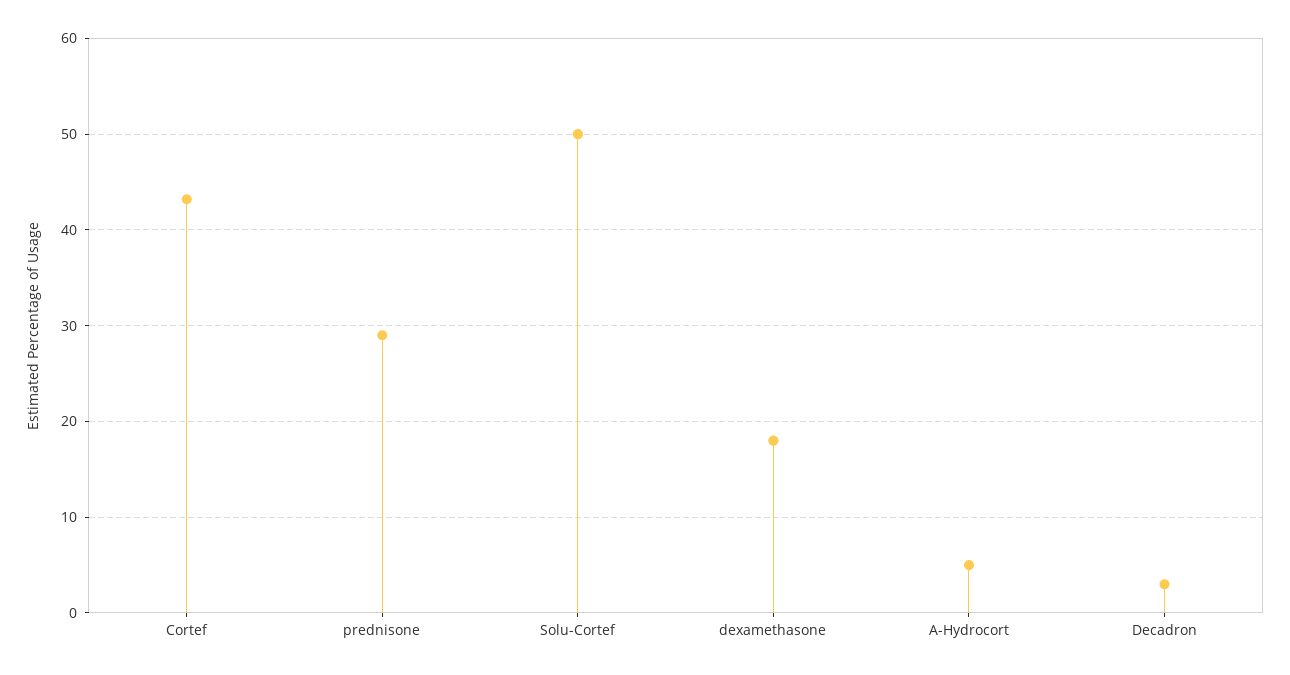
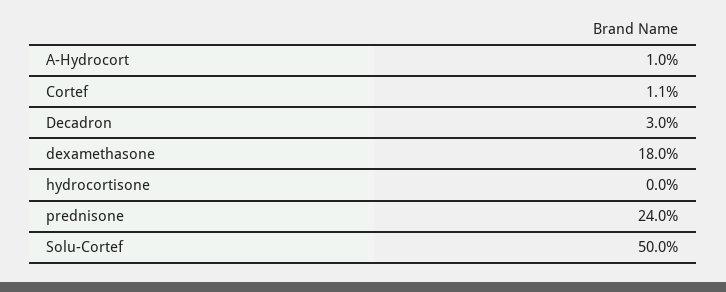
Cortef: 43 -> 1.1
prednisone: 29 -> 24
A-Hydrocort: 5 -> 1
hydrocortisone: none -> 0

